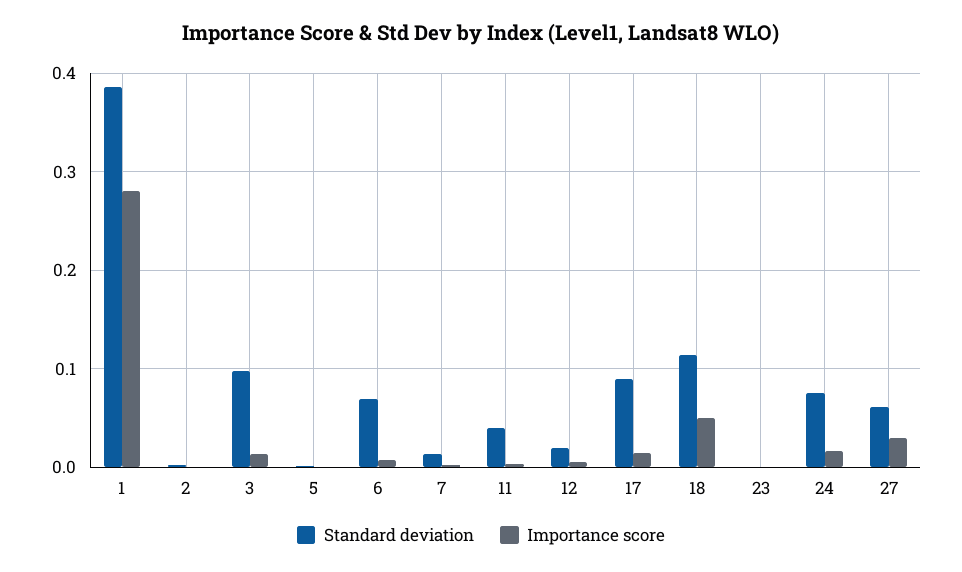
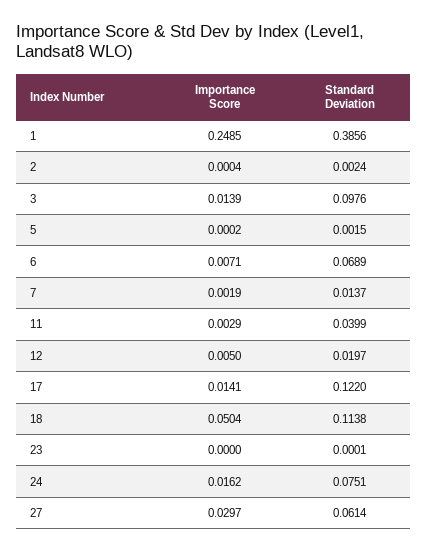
Importance score, 1: 0.28 -> 0.2485
Standard deviation, 17: 0.09 -> 0.122

